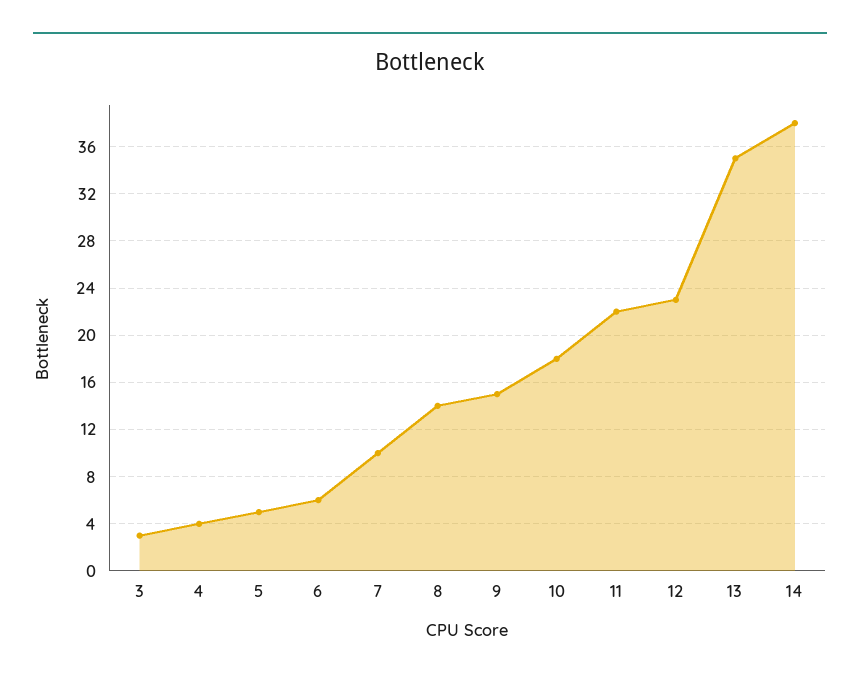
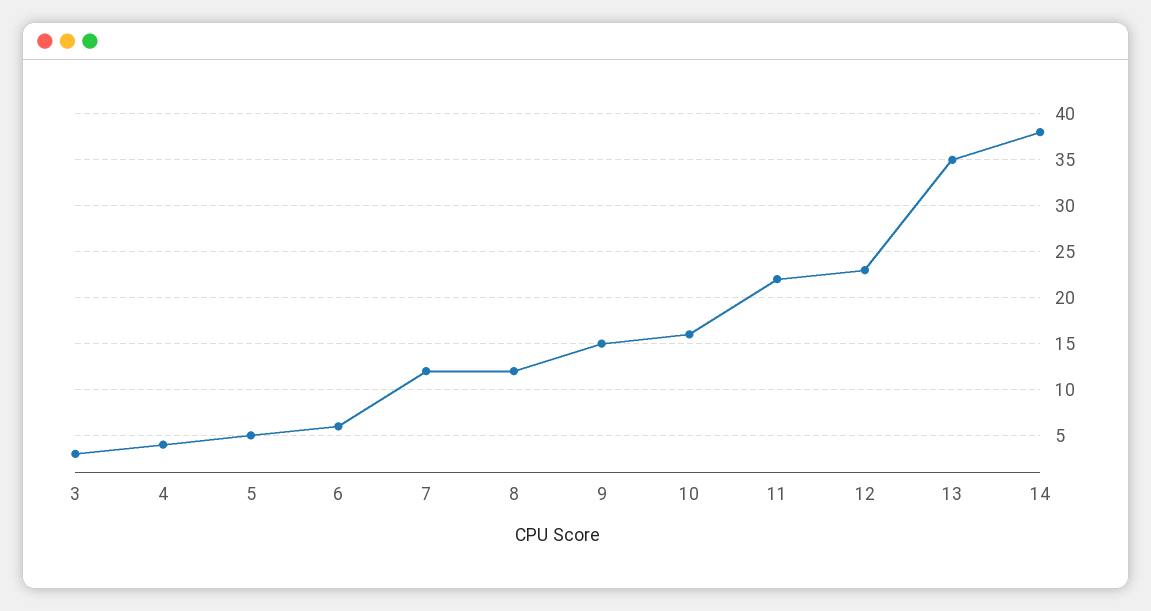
7: 10 -> 12
8: 14 -> 12
10: 18 -> 16

